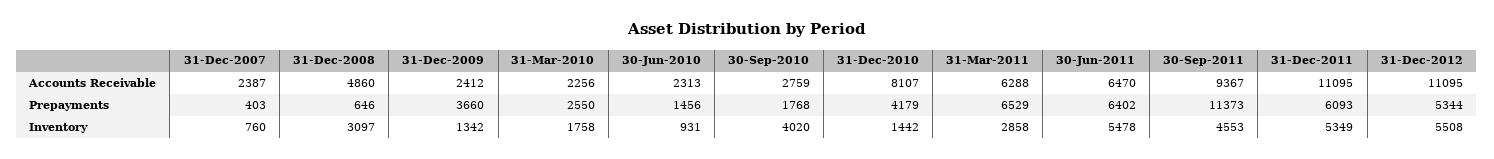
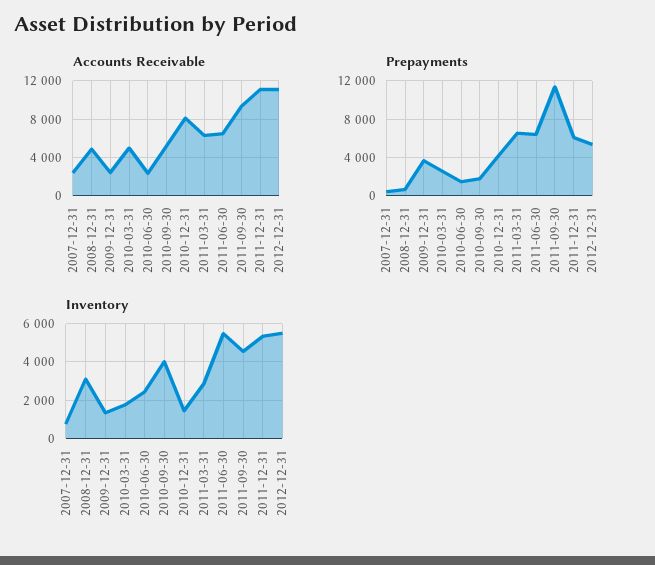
Accounts Receivable, 31-Mar-2010: 2256 -> 5000
Accounts Receivable, 30-Sep-2010: 2759 -> 5000
Inventory, 30-Jun-2010: 931 -> 2500

